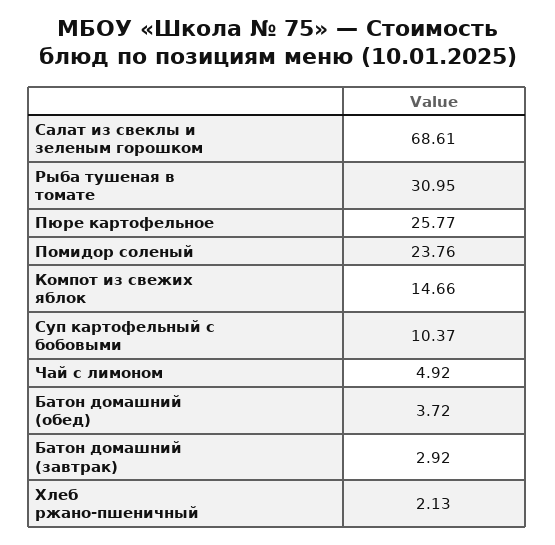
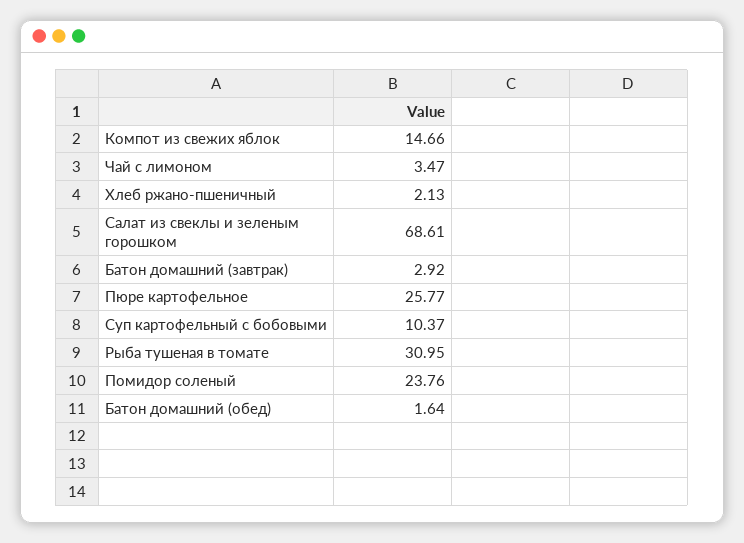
Чай с лимоном: 4.92 -> 3.47
Батон домашний (обед): 3.72 -> 1.64

